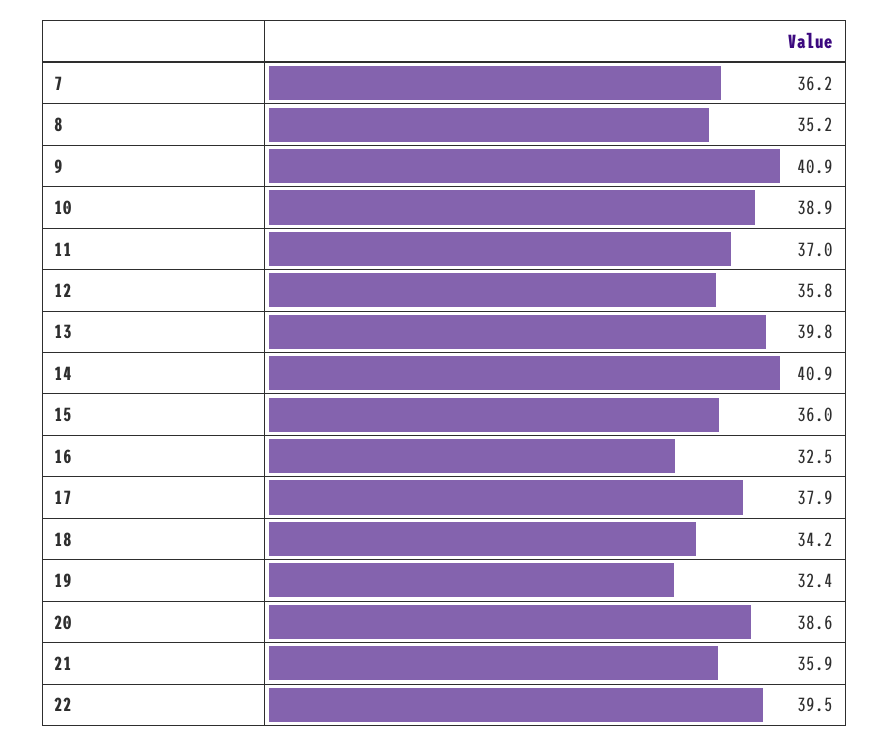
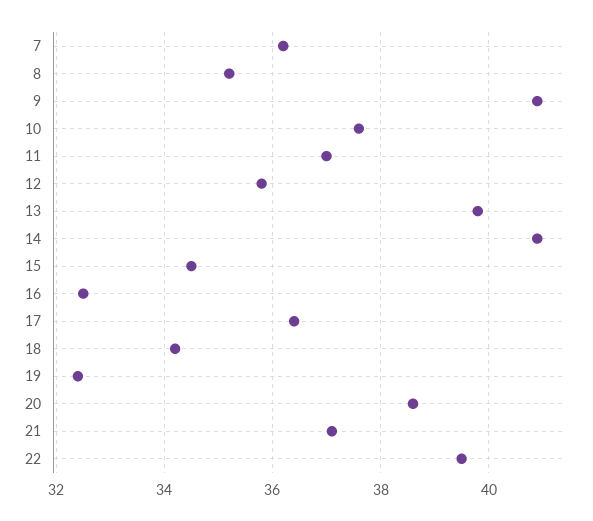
10: 38.9 -> 37.5
15: 36 -> 34.5
17: 37.9 -> 36.5
21: 35.9 -> 37

